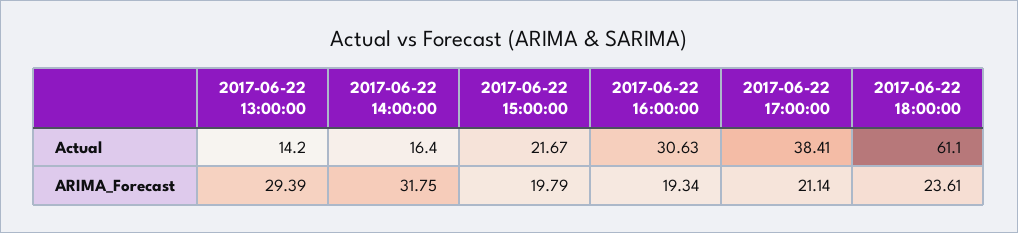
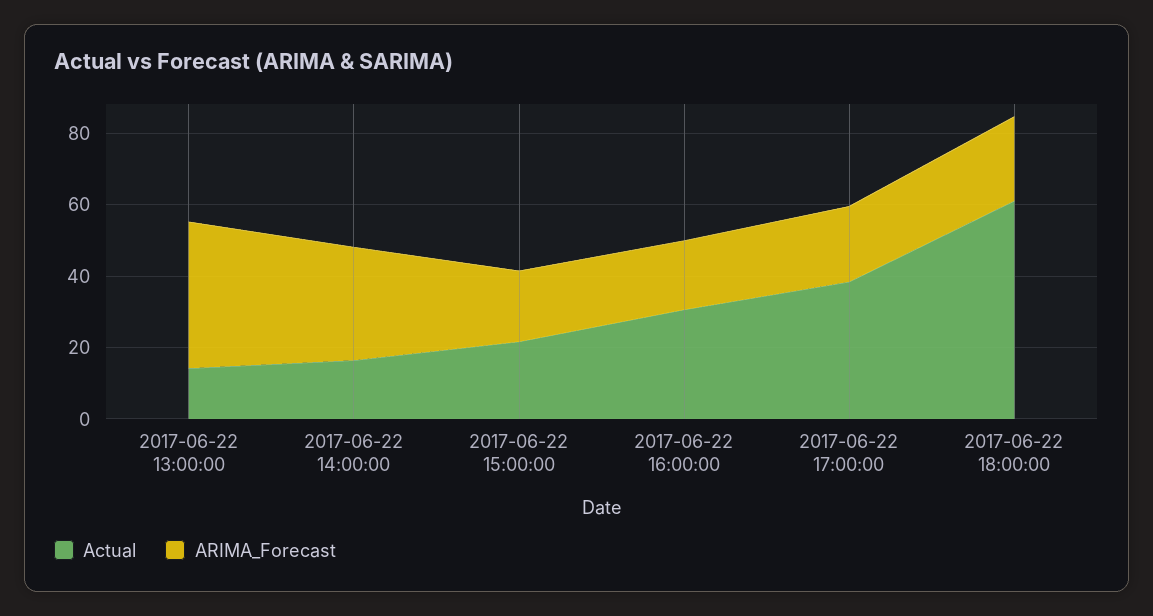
ARIMA_Forecast, 2017-06-22 13:00:00: 29.39 -> 40

